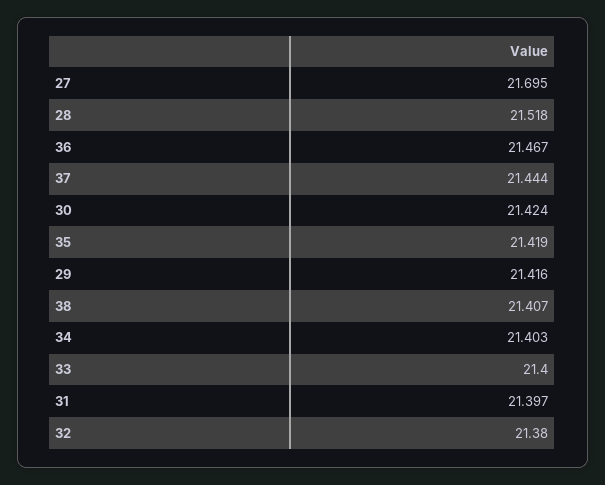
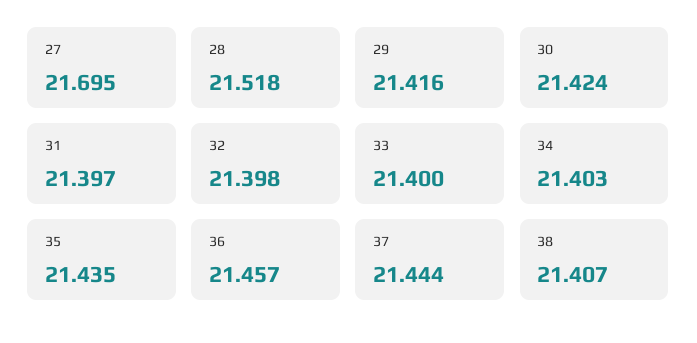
36: 21.467 -> 21.457
35: 21.419 -> 21.435
32: 21.38 -> 21.398

